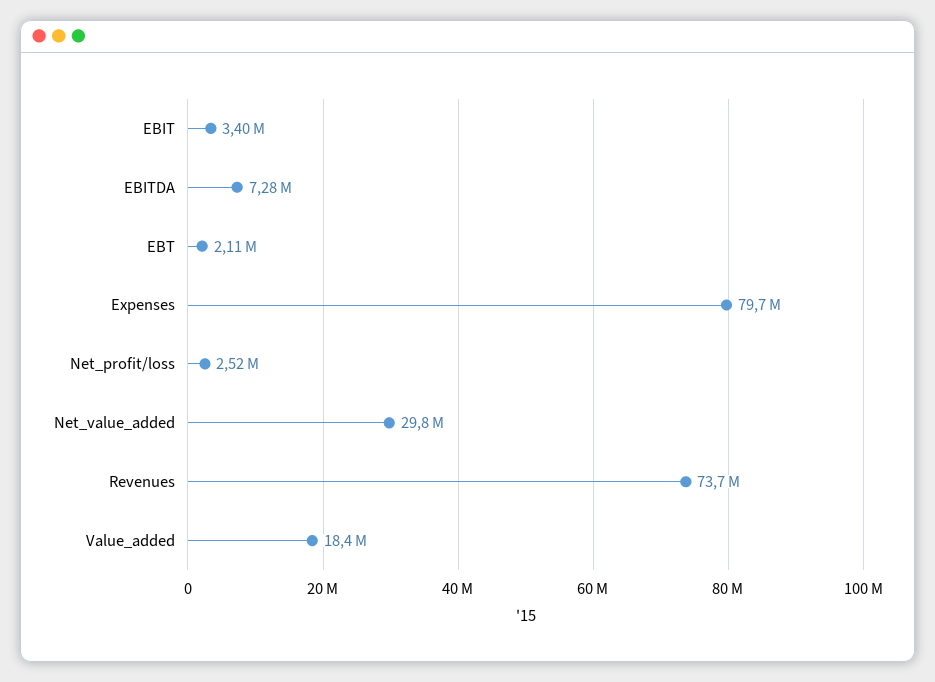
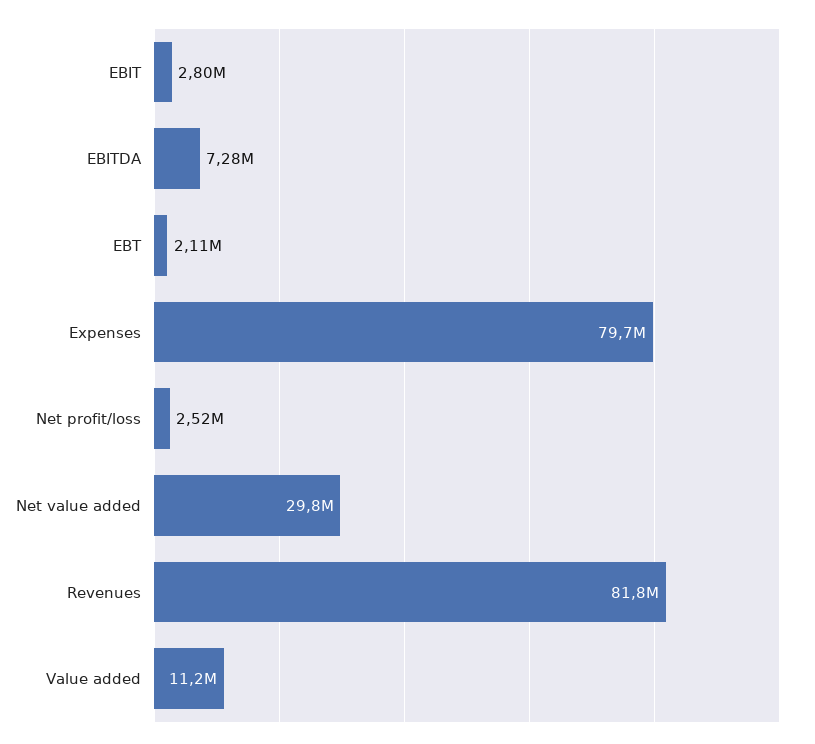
EBIT: 3400000 -> 2800000
Revenues: 73700000 -> 81800000
Value_added: 18400000 -> 11200000

